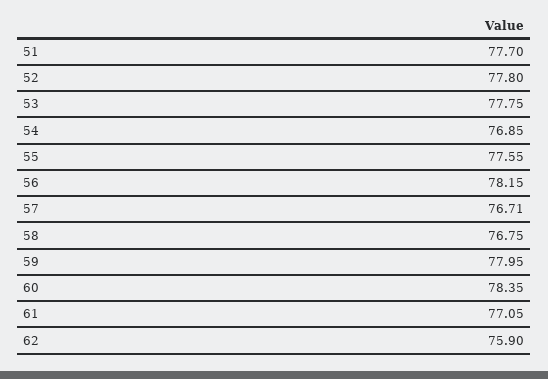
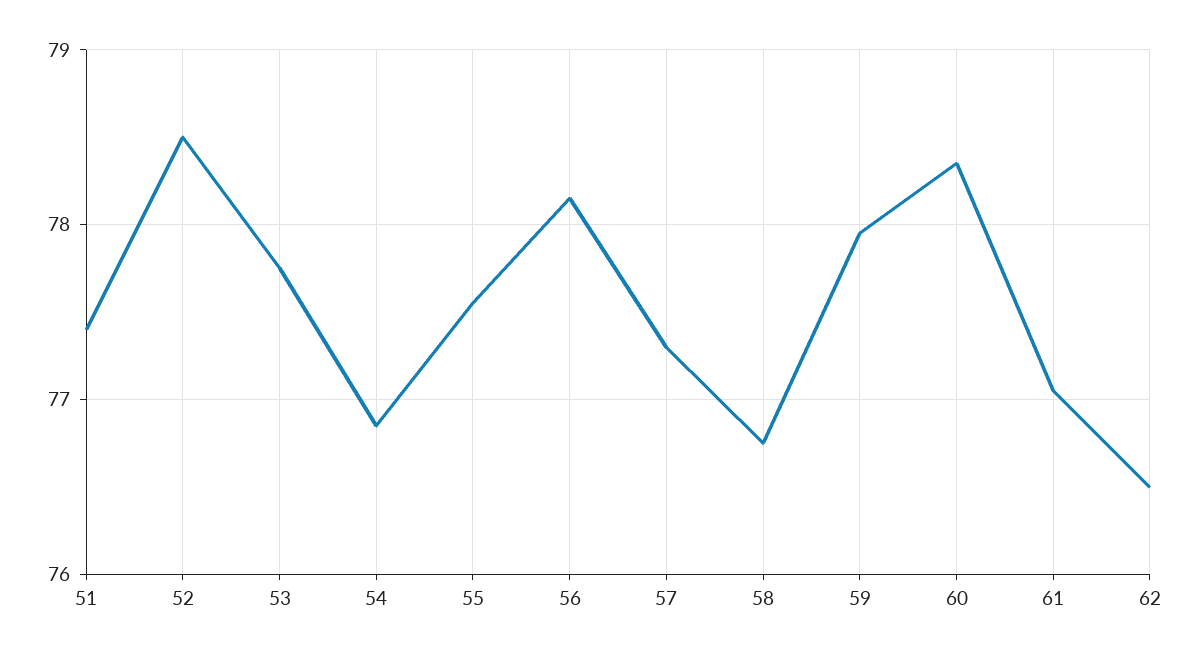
51: 77.7 -> 77.4
52: 77.8 -> 78.5
57: 76.71 -> 77.3
62: 75.9 -> 76.5

